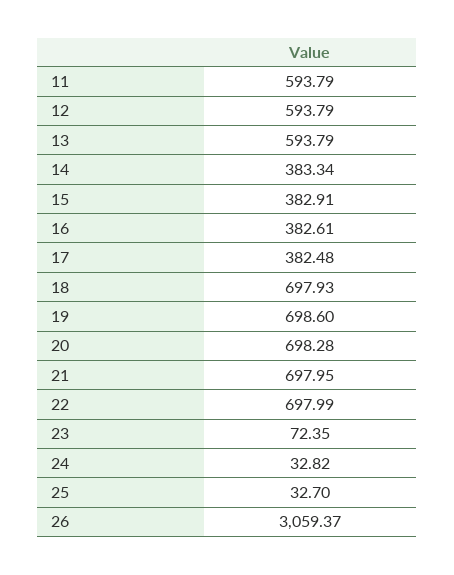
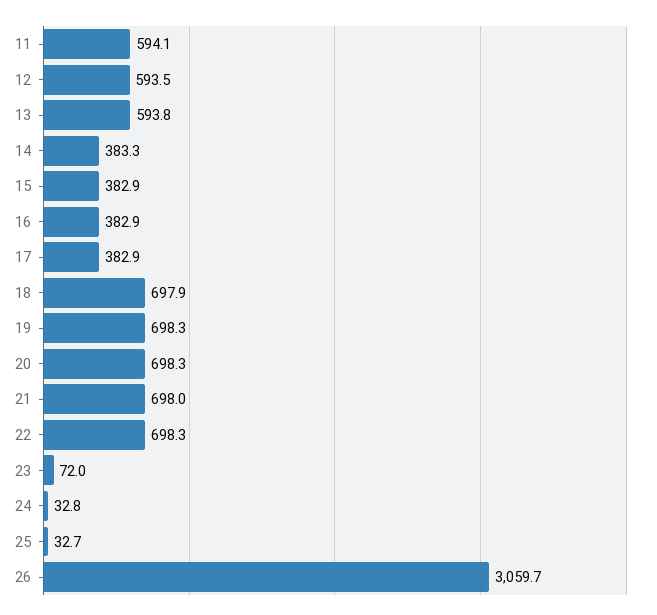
11: 593.79 -> 594.1
12: 593.79 -> 593.5
16: 382.61 -> 382.9
17: 382.48 -> 382.9
19: 698.6 -> 698.3
22: 697.99 -> 698.3
23: 72.35 -> 72
26: 3059.37 -> 3059.7

